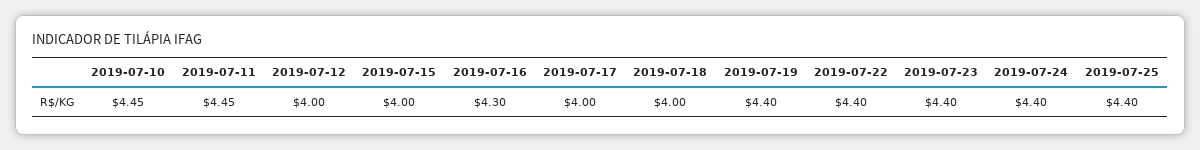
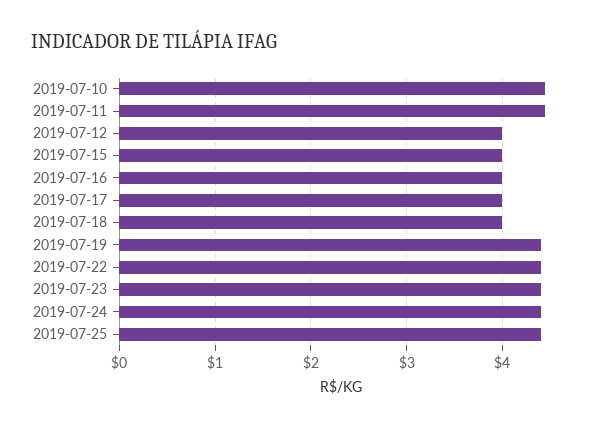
2019-07-16: 4.3 -> 4

